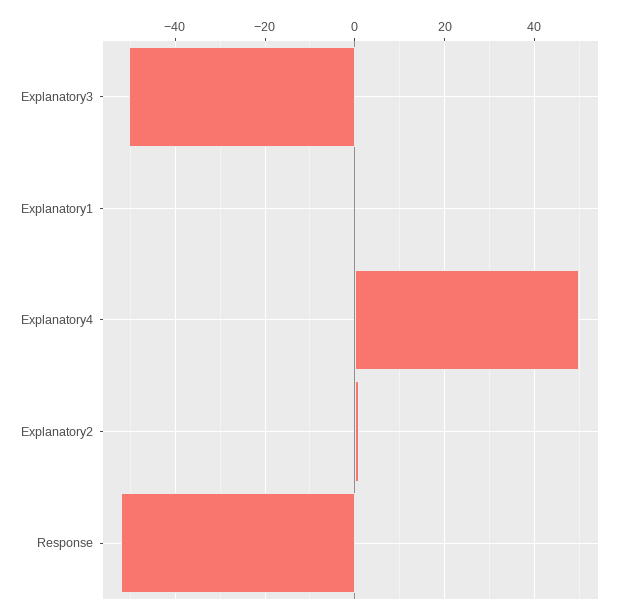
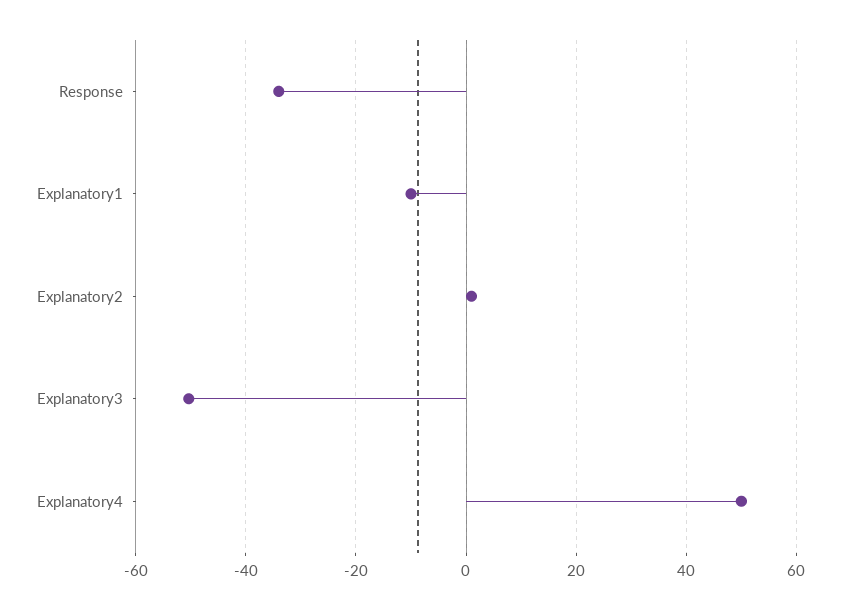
Explanatory1: 0 -> -10
Response: -52 -> -34

